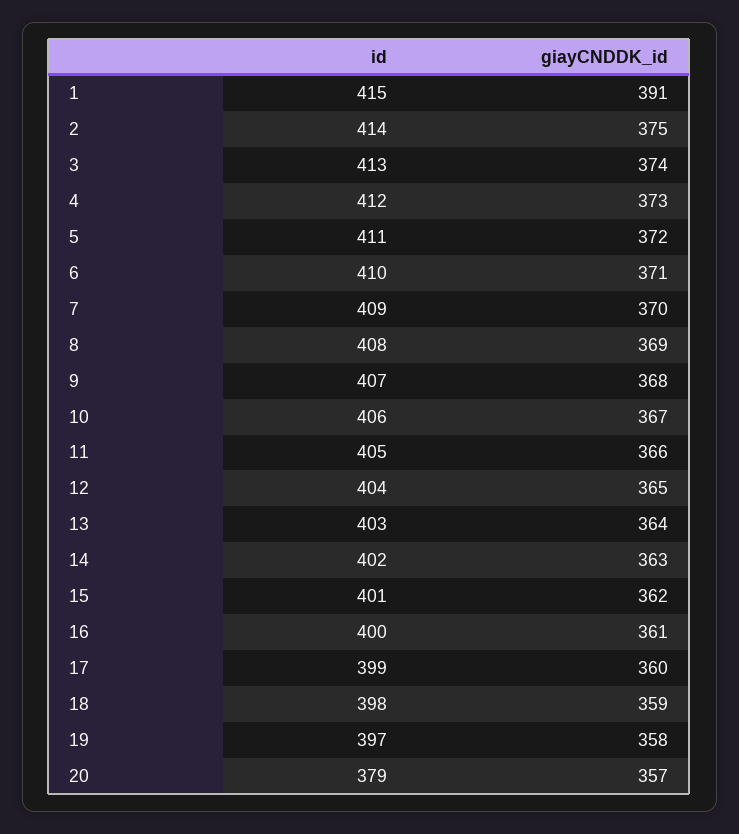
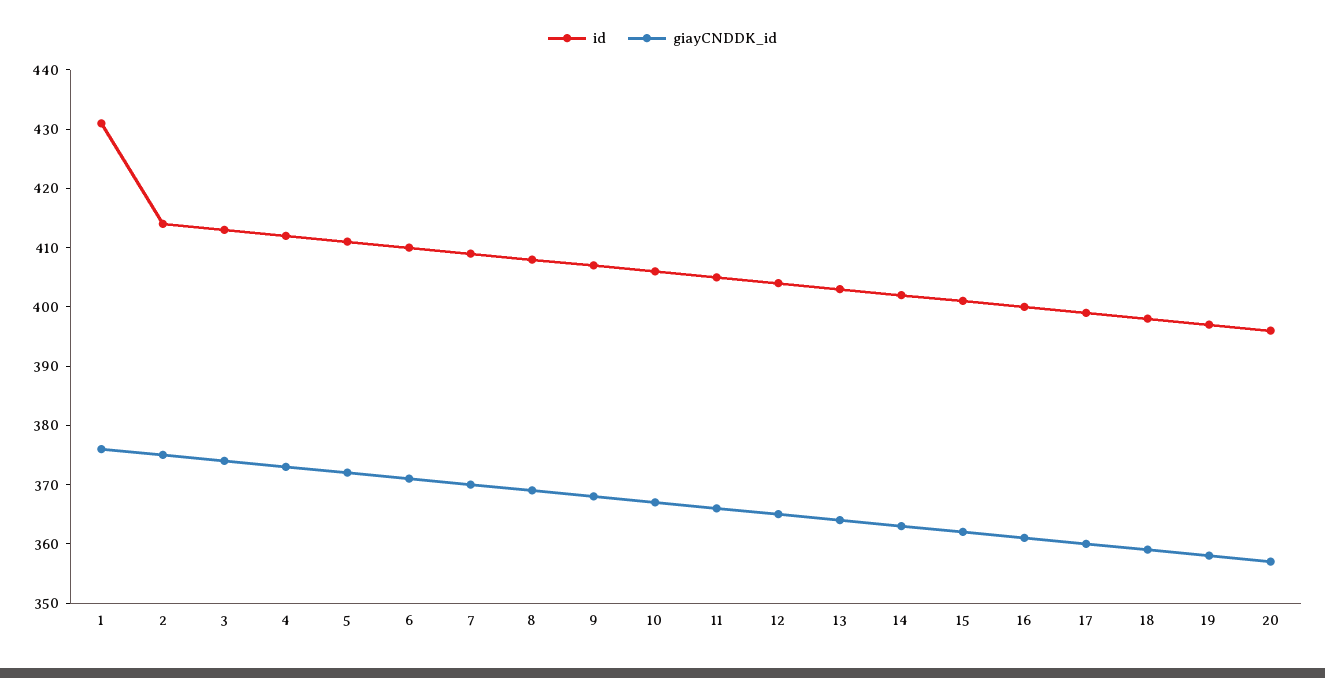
id, 1: 415 -> 430
giayCNDDK_id, 1: 391 -> 375
id, 20: 379 -> 395

